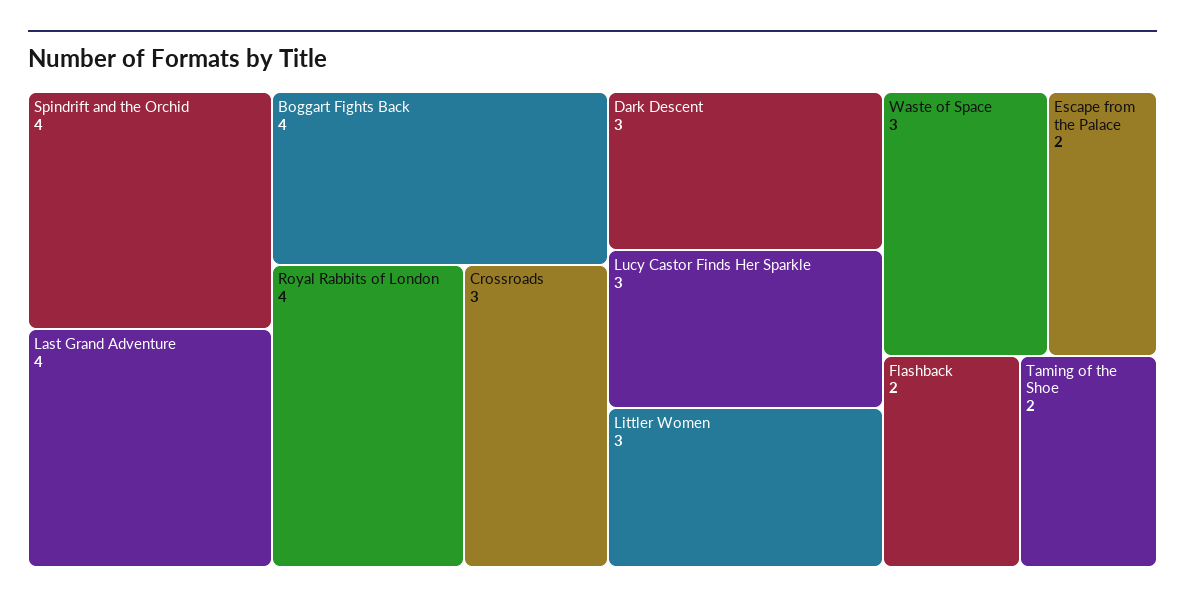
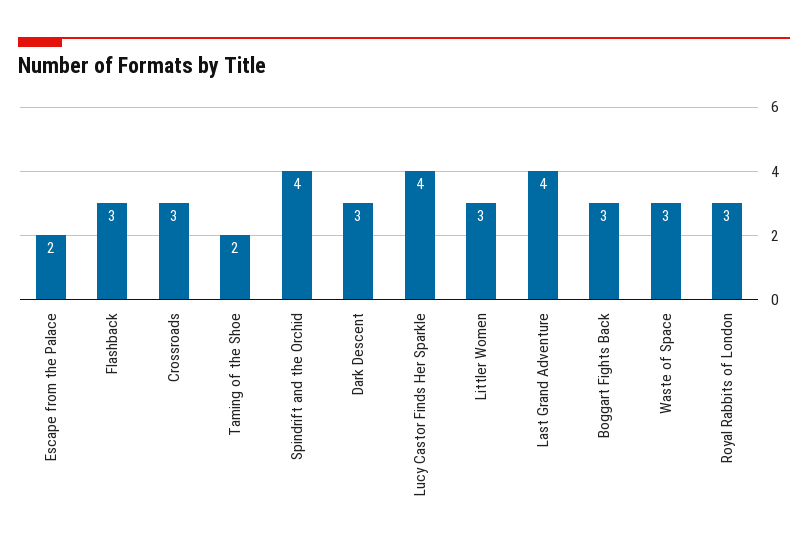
Boggart Fights Back: 4 -> 3
Royal Rabbits of London: 4 -> 3
Lucy Castor Finds Her Sparkle: 3 -> 4
Flashback: 2 -> 3

